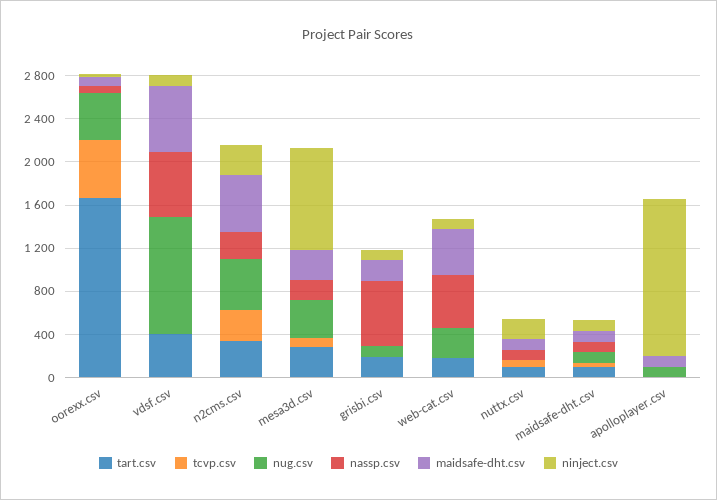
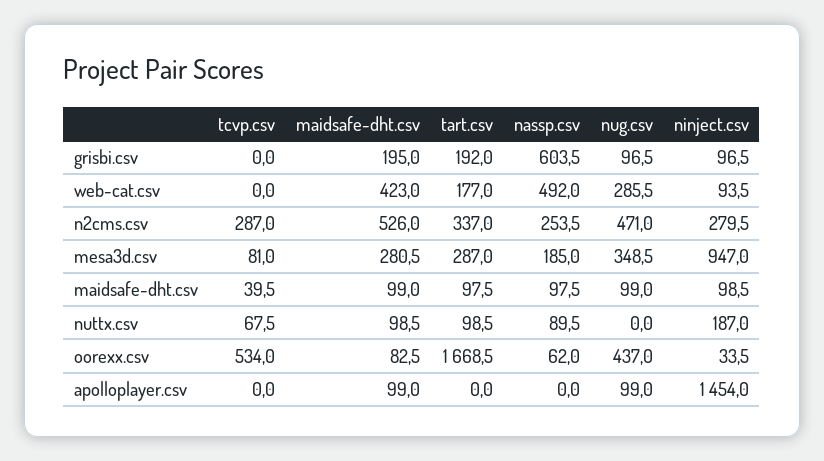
tart.csv, vdsf.csv: 400 -> none
tcvp.csv, vdsf.csv: 0 -> none
nug.csv, vdsf.csv: 1100 -> none
nassp.csv, vdsf.csv: 600 -> none
maidsafe-dht.csv, vdsf.csv: 600 -> none
ninject.csv, vdsf.csv: 100 -> none

